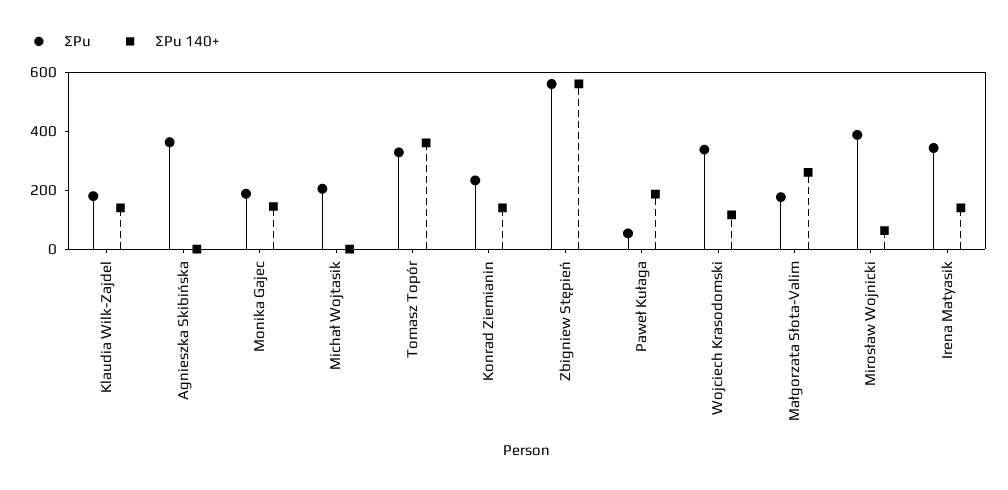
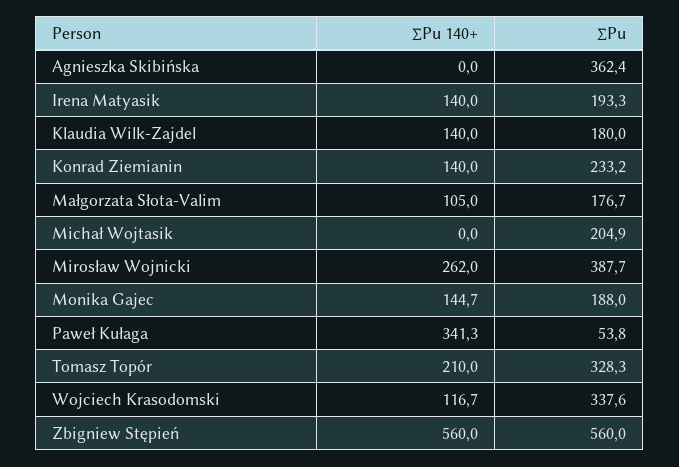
∑Pu 140+, Tomasz Topór: 350 -> 210
∑Pu 140+, Paweł Kułaga: 200 -> 341.3
∑Pu 140+, Małgorzata Słota-Valim: 250 -> 105
∑Pu 140+, Mirosław Wojnicki: 50 -> 262
∑Pu, Irena Matyasik: 350 -> 193.3

